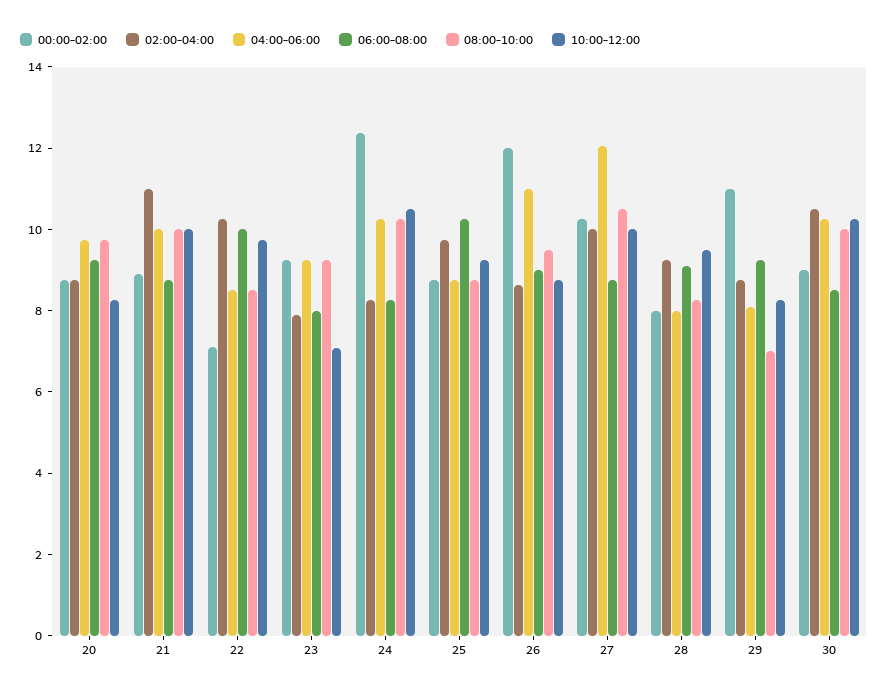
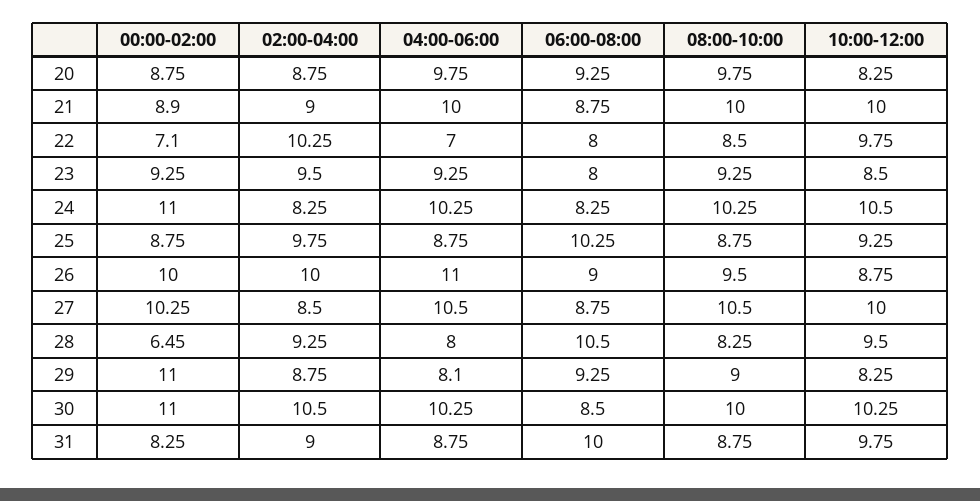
02:00-04:00, 21: 11 -> 9
04:00-06:00, 22: 8.5 -> 7
06:00-08:00, 22: 10 -> 8
02:00-04:00, 23: 8 -> 9.5
10:00-12:00, 23: 7 -> 8.5
00:00-02:00, 24: 12.5 -> 11
00:00-02:00, 26: 12 -> 10
02:00-04:00, 26: 8.5 -> 10
02:00-04:00, 27: 10 -> 8.5
04:00-06:00, 27: 12 -> 10.5
00:00-02:00, 28: 8 -> 6.45
06:00-08:00, 28: 9 -> 10.5
08:00-10:00, 29: 7 -> 9
00:00-02:00, 30: 9 -> 11
00:00-02:00, 31: none -> 8.25
02:00-04:00, 31: none -> 9
04:00-06:00, 31: none -> 8.75
06:00-08:00, 31: none -> 10
08:00-10:00, 31: none -> 8.75
10:00-12:00, 31: none -> 9.75

